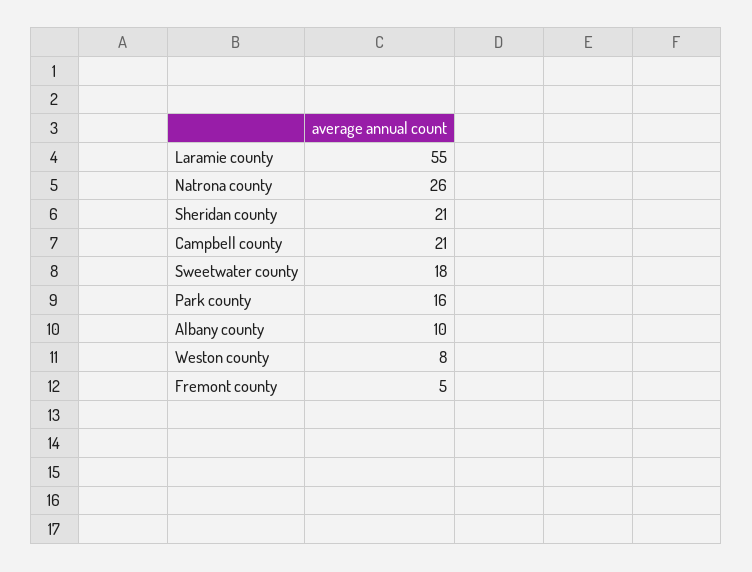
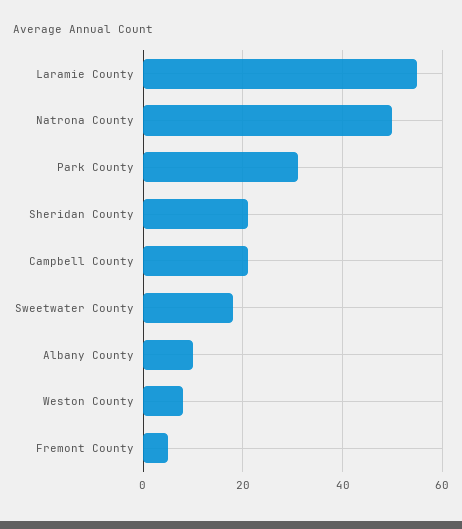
Natrona county: 26 -> 50
Park county: 16 -> 30

